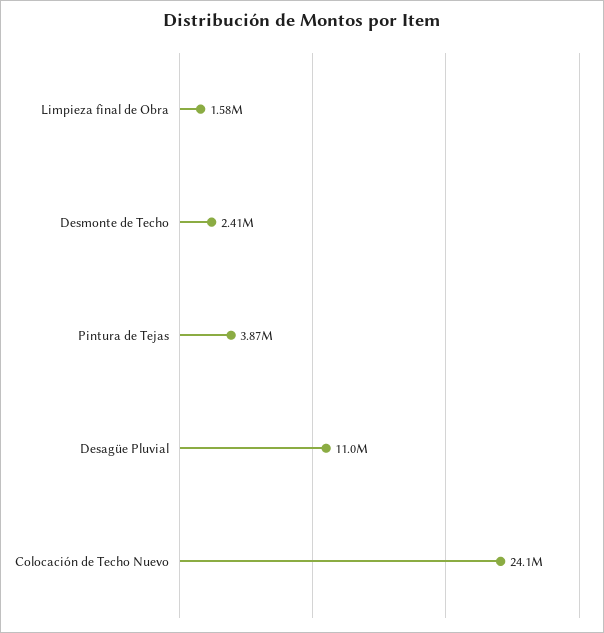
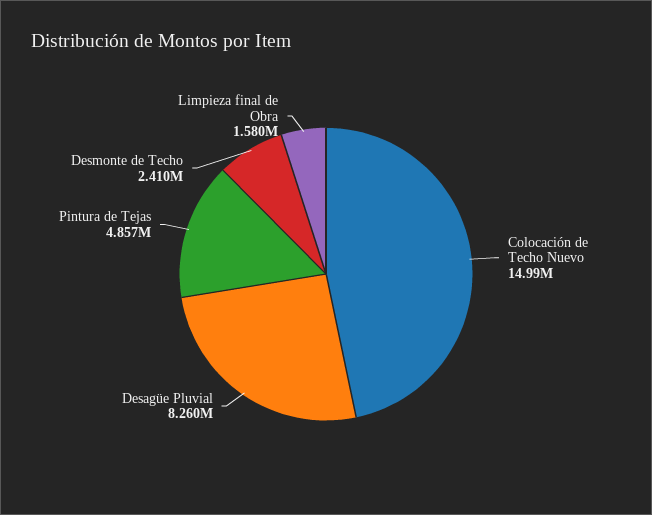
Pintura de Tejas: 3870000 -> 4857000
Desagüe Pluvial: 11000000 -> 8260000
Colocación de Techo Nuevo: 24100000 -> 14990000

